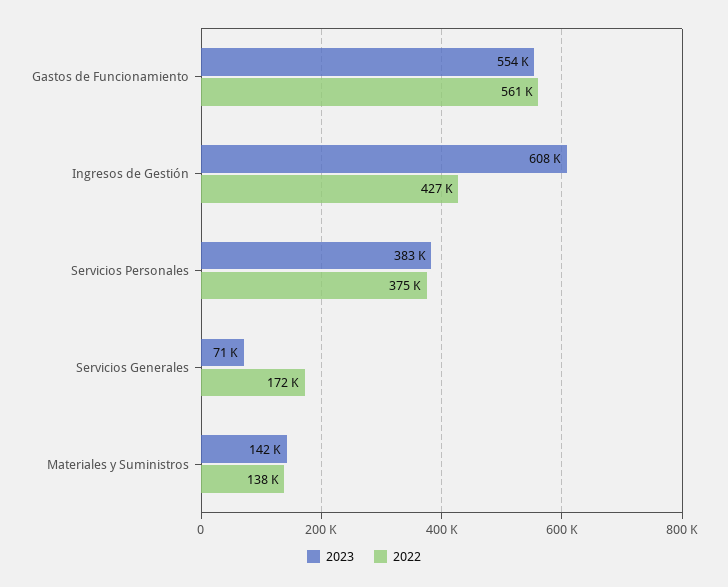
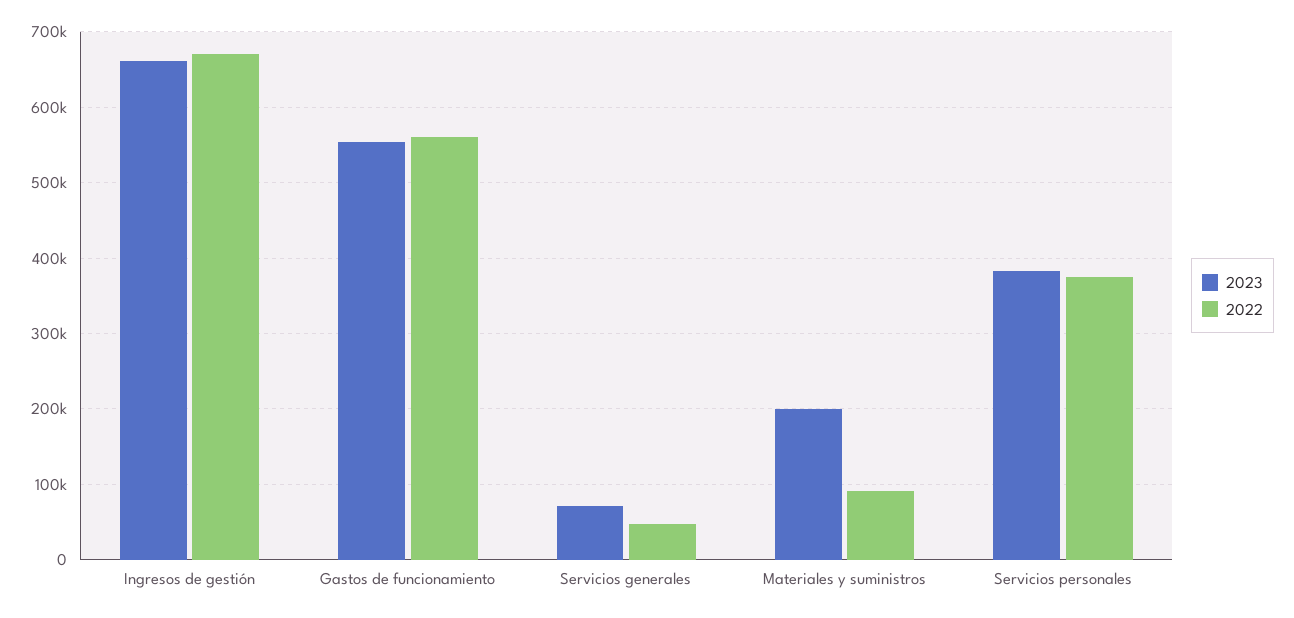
2023, Ingresos de Gestión: 608000 -> 660000
2022, Ingresos de Gestión: 427000 -> 670000
2022, Servicios Generales: 172000 -> 50000
2023, Materiales y Suministros: 142000 -> 200000
2022, Materiales y Suministros: 138000 -> 90000

